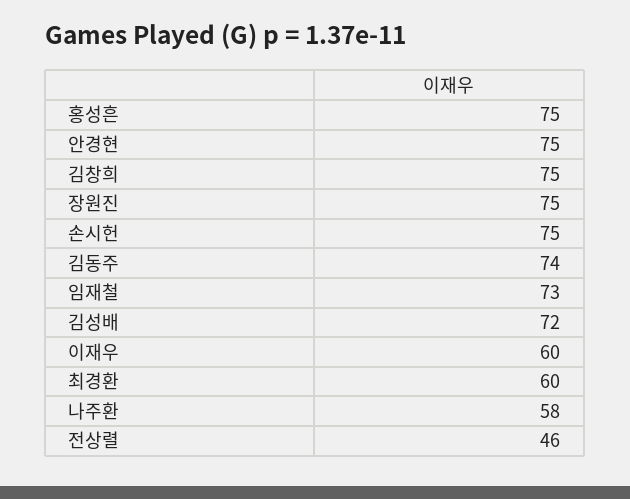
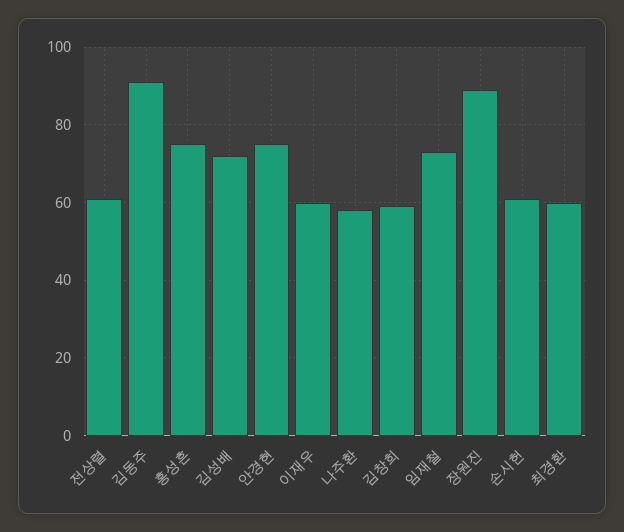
김창희: 75 -> 60
장원진: 75 -> 90
손시헌: 75 -> 60
김동주: 74 -> 90
전상렬: 46 -> 60

